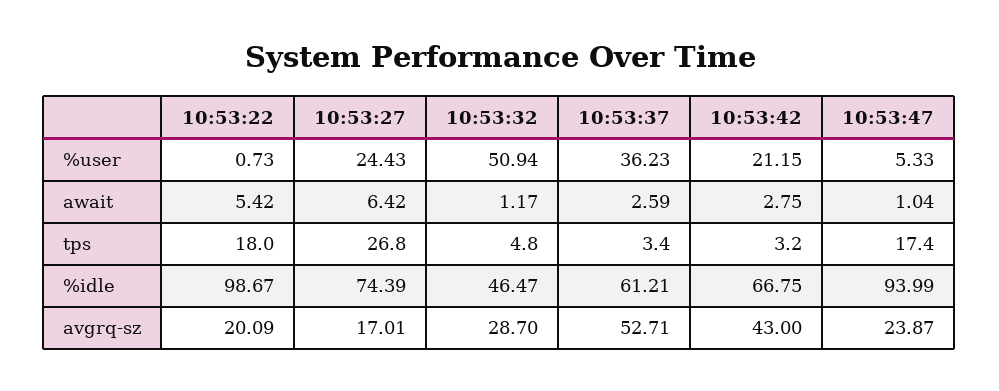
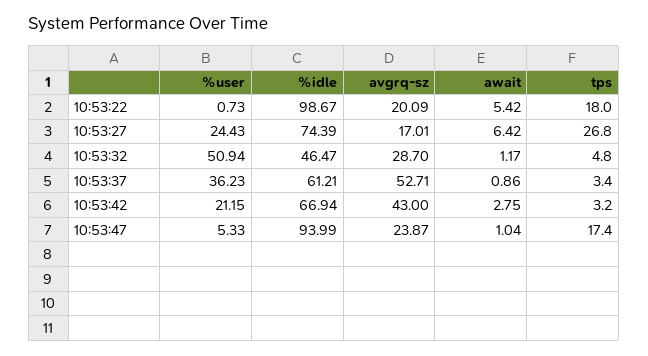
10:53:37, await: 2.59 -> 0.86
10:53:42, %idle: 66.75 -> 66.94

